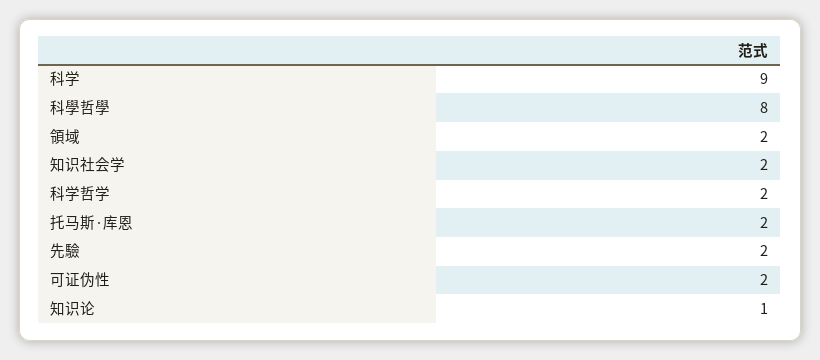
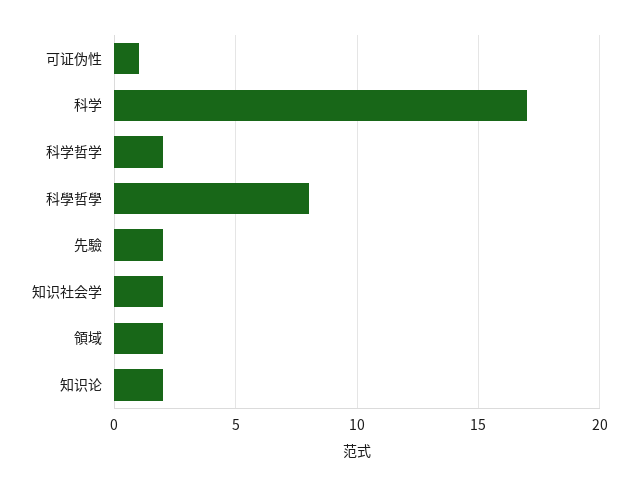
科学: 9 -> 17
托马斯·库恩: 2 -> none
可证伪性: 2 -> 1
知识论: 1 -> 2

